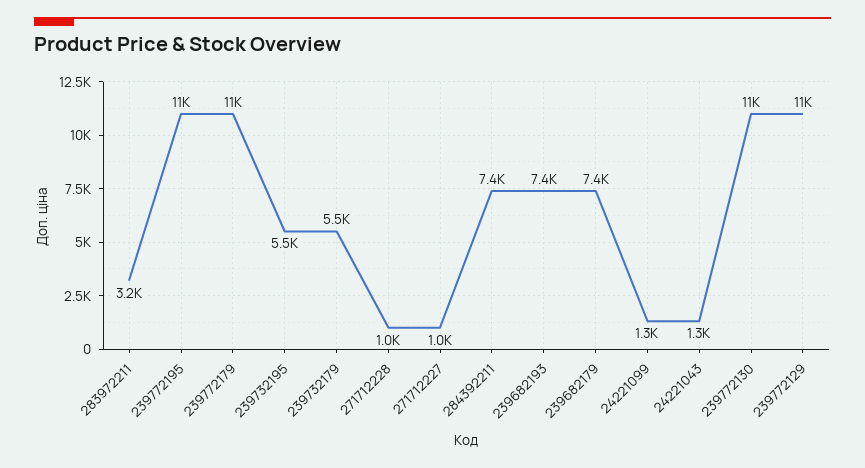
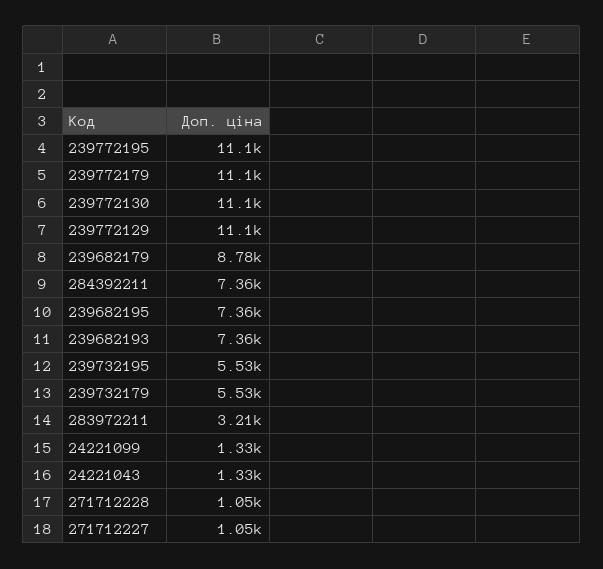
239682179: 7400 -> 8780
239682195: none -> 7360

